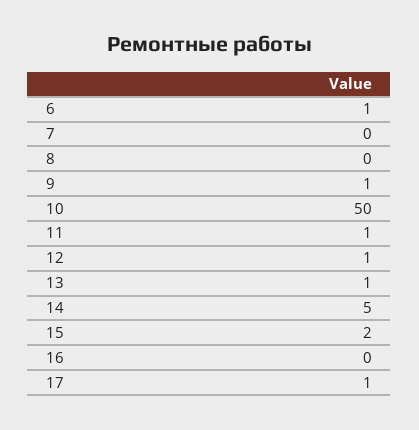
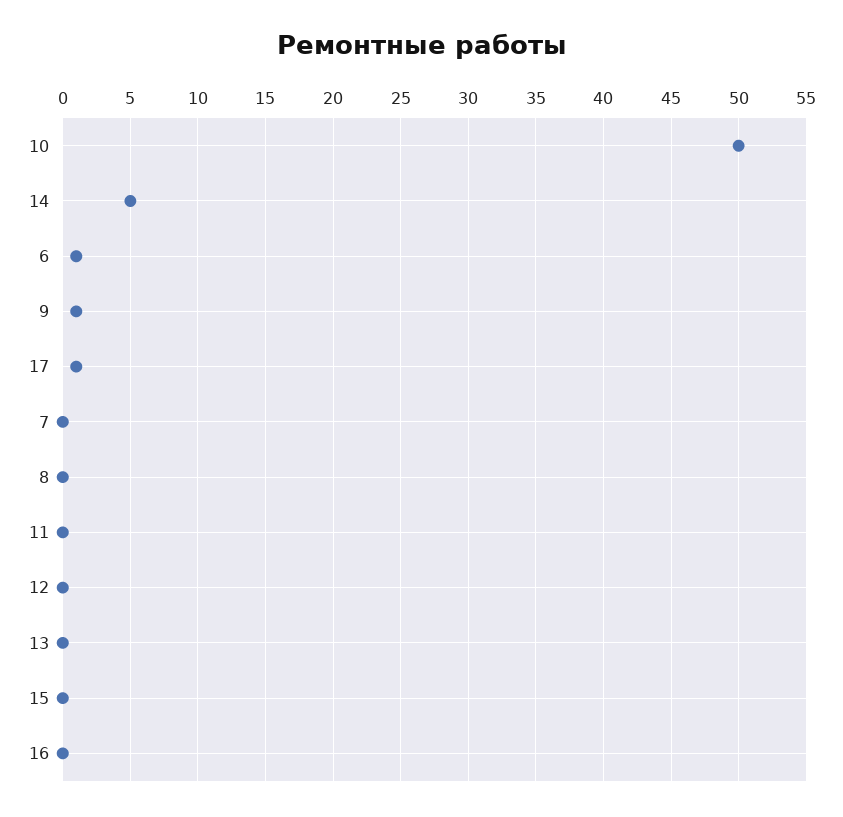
11: 1 -> 0
12: 1 -> 0
13: 1 -> 0
15: 2 -> 0

